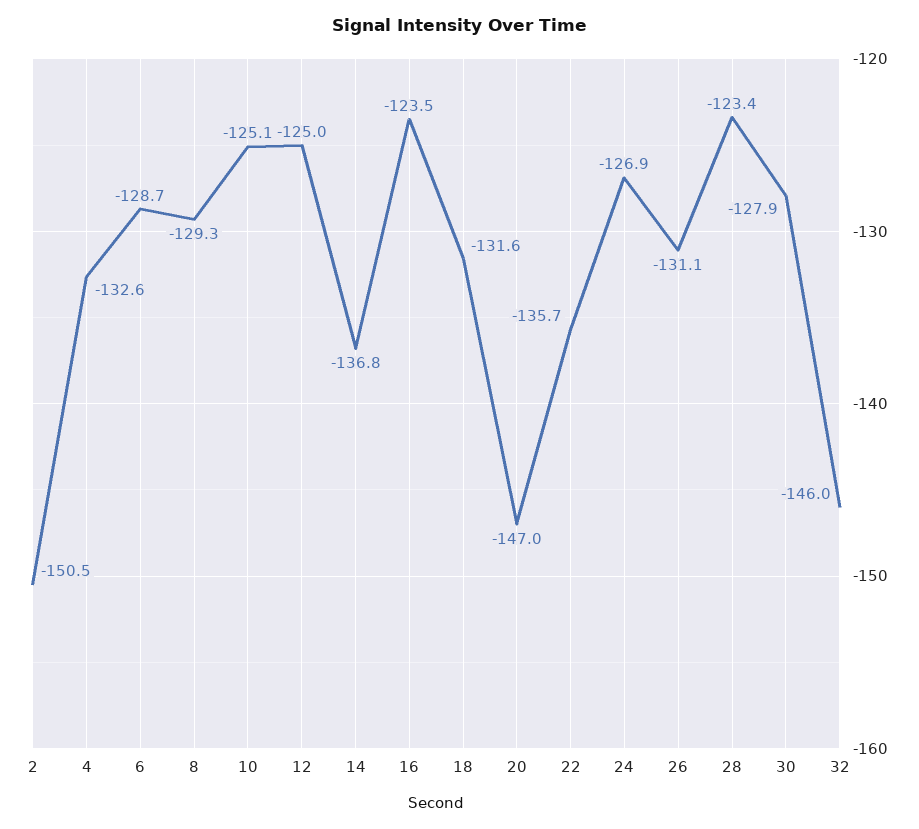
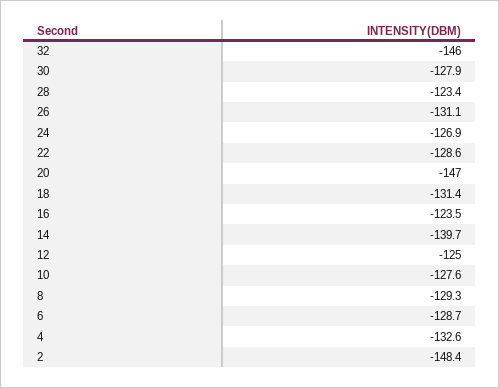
2: -150.5 -> -148.4
10: -125.1 -> -127.6
14: -136.8 -> -139.7
18: -131.6 -> -131.4
22: -135.7 -> -128.6

